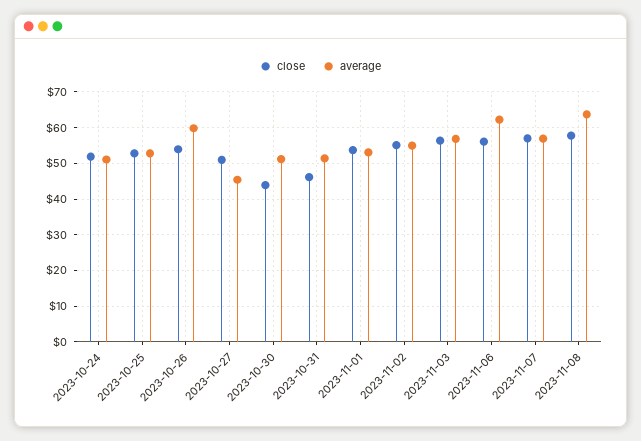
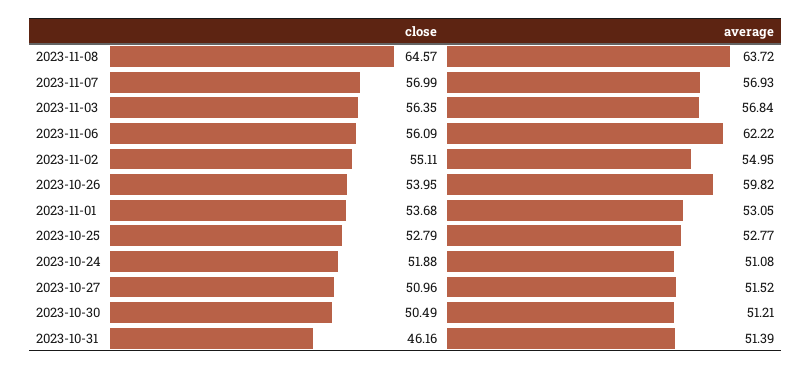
average, 2023-10-27: 46 -> 51.52
close, 2023-10-30: 44 -> 50.49
close, 2023-11-08: 58 -> 64.57

